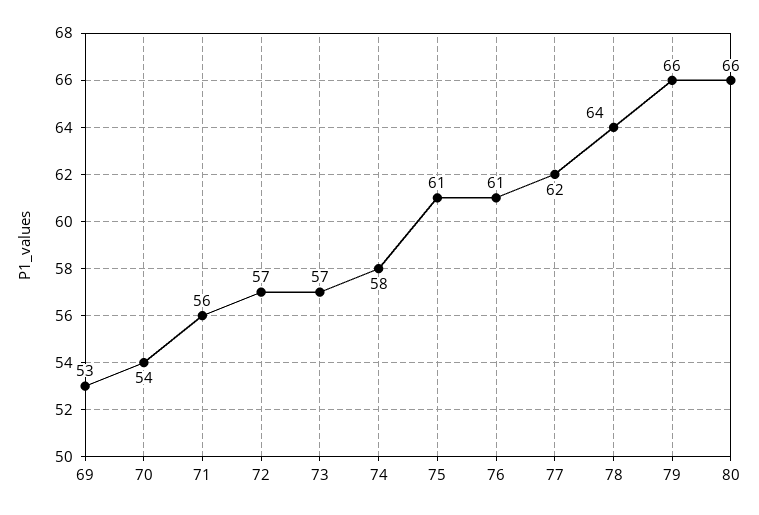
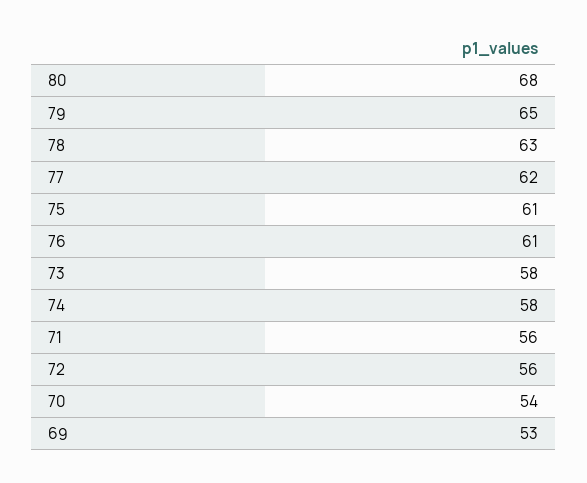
72: 57 -> 56
73: 57 -> 58
78: 64 -> 63
79: 66 -> 65
80: 66 -> 68

